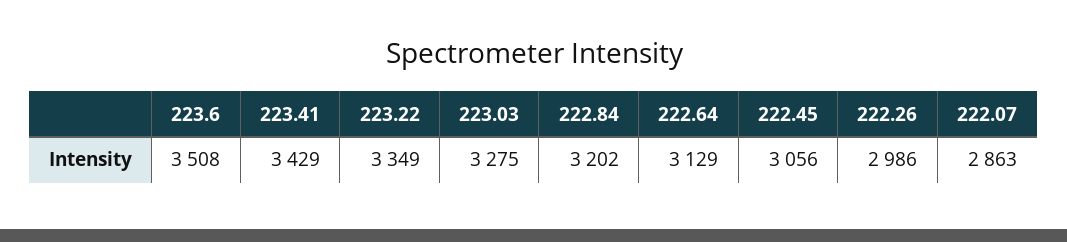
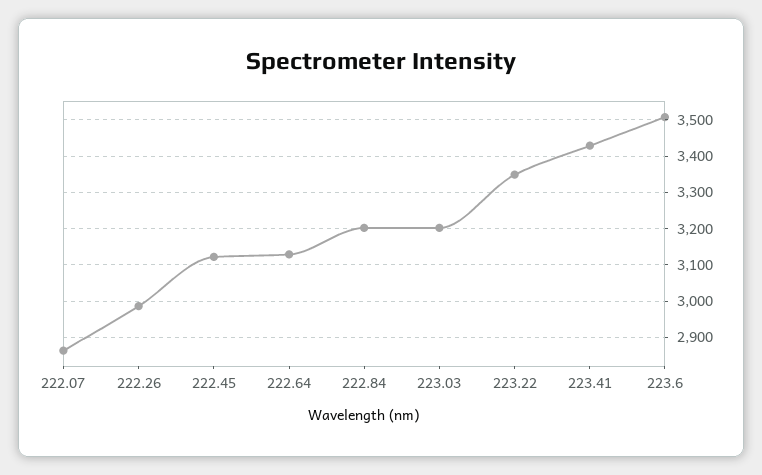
223.03: 3275 -> 3200
222.45: 3056 -> 3120

